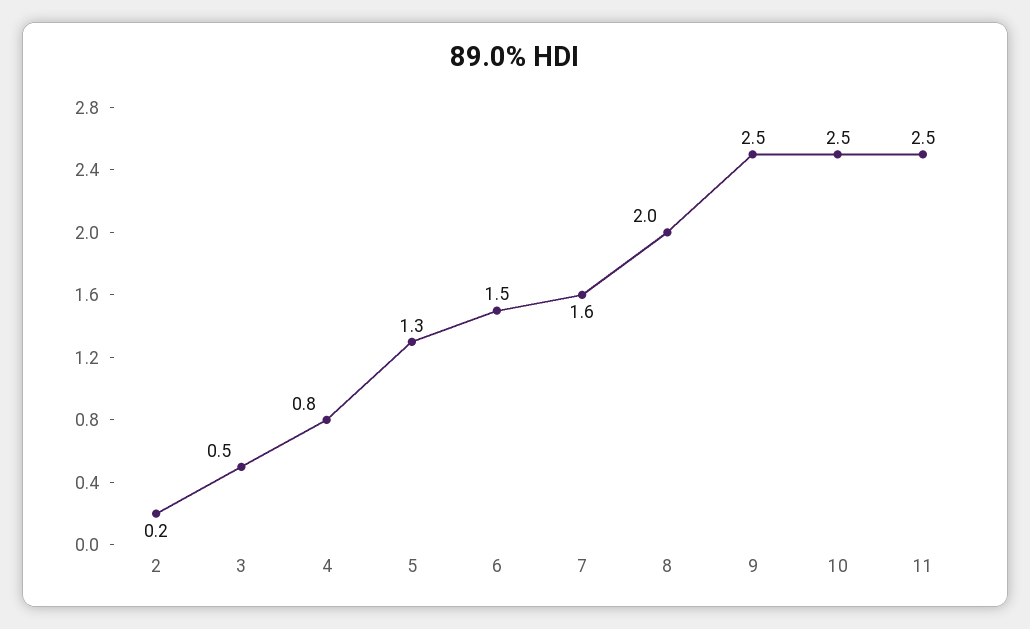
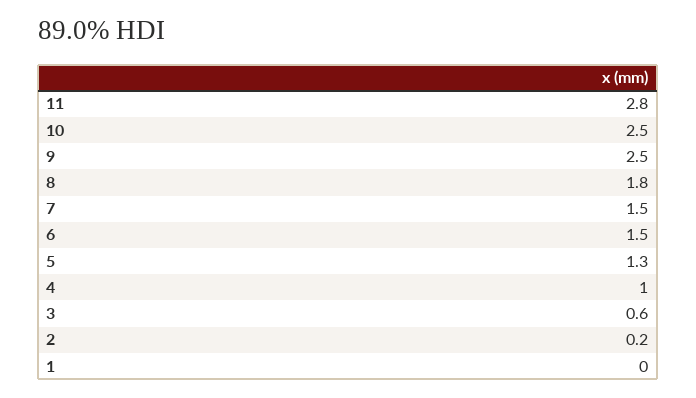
3: 0.5 -> 0.6
4: 0.8 -> 1
7: 1.6 -> 1.5
8: 2 -> 1.8
11: 2.5 -> 2.8
1: none -> 0

